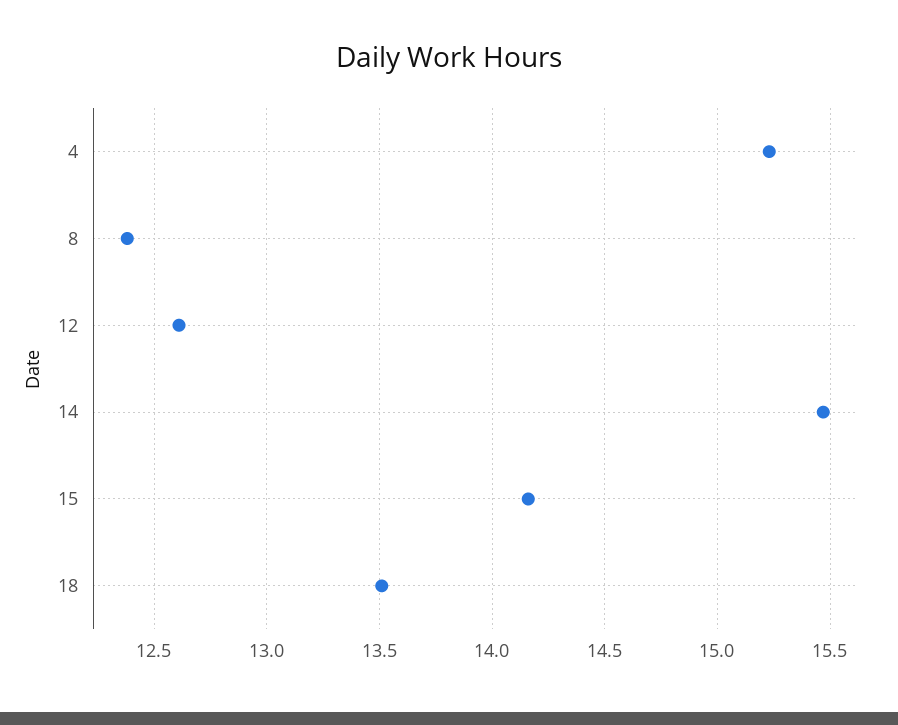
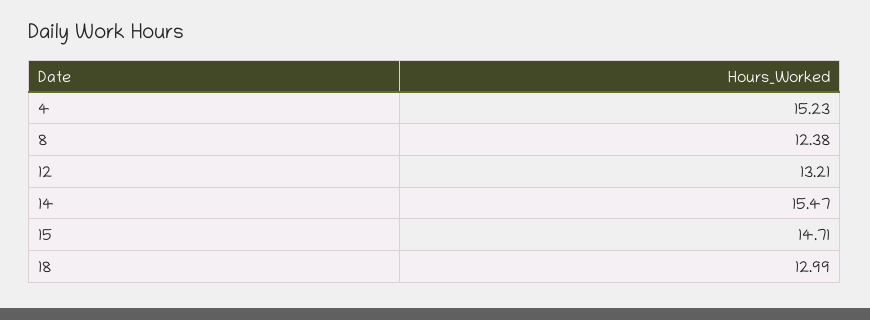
12: 12.6 -> 13.21
15: 14.15 -> 14.71
18: 13.5 -> 12.99

